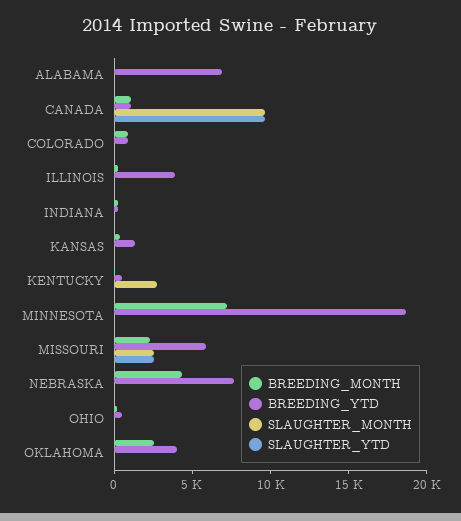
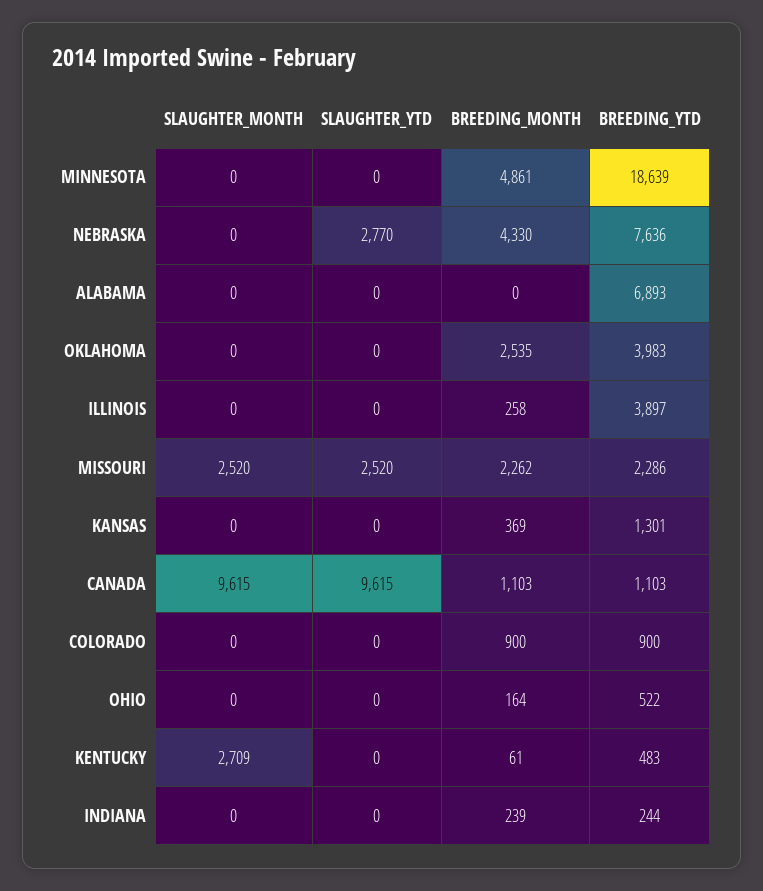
BREEDING_MONTH, MINNESOTA: 7000 -> 4861
BREEDING_YTD, MISSOURI: 6000 -> 2286
SLAUGHTER_YTD, NEBRASKA: 0 -> 2770

